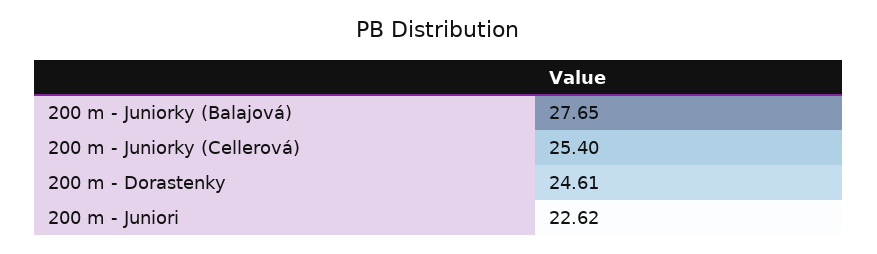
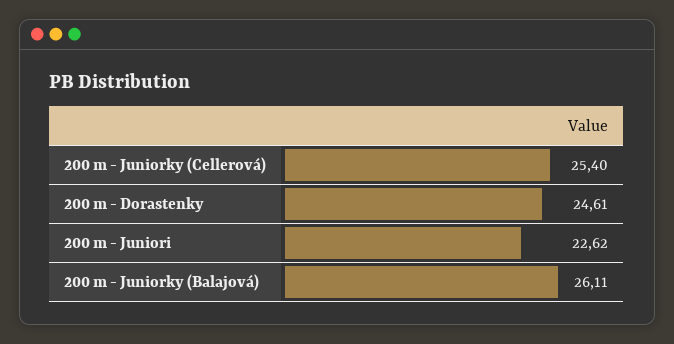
200 m - Juniorky (Balajová): 27.65 -> 26.11

